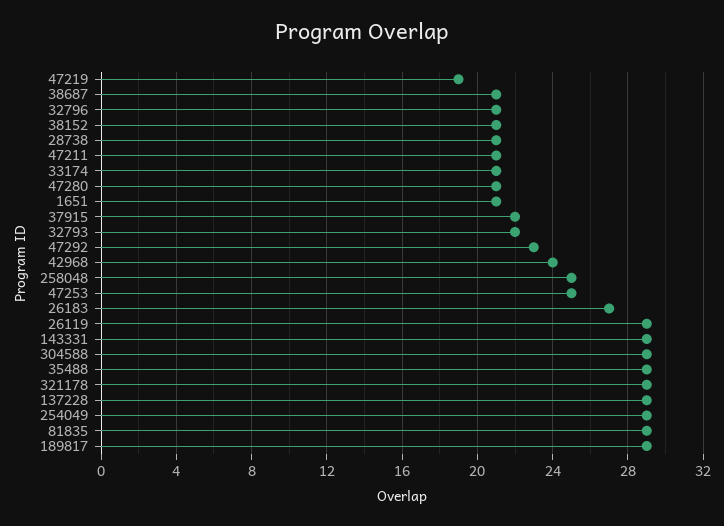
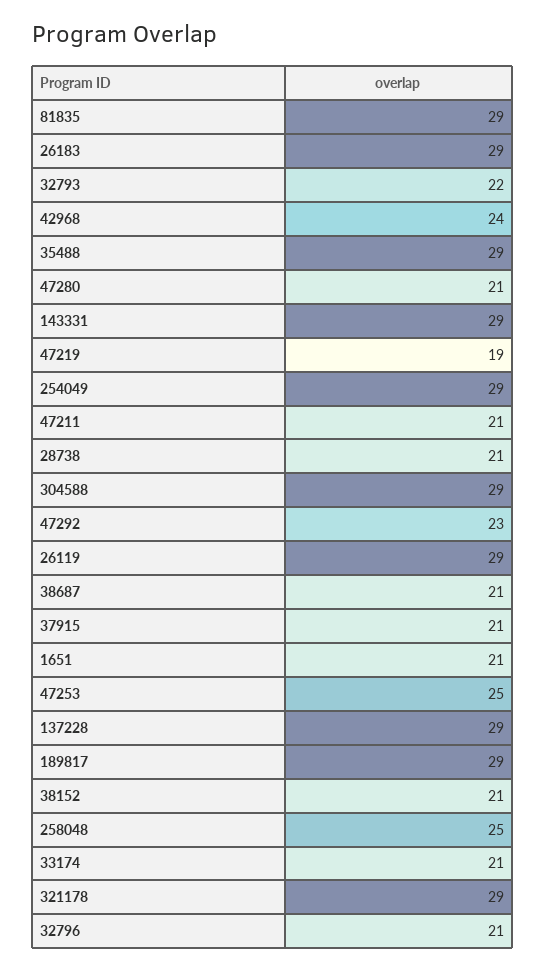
37915: 22 -> 21
26183: 27 -> 29

